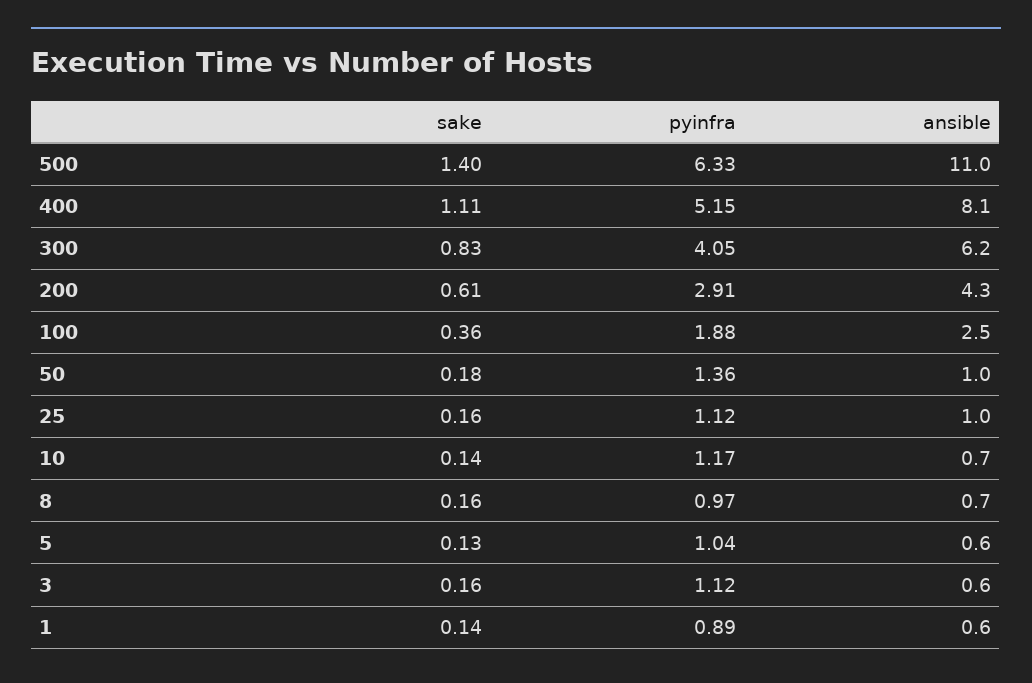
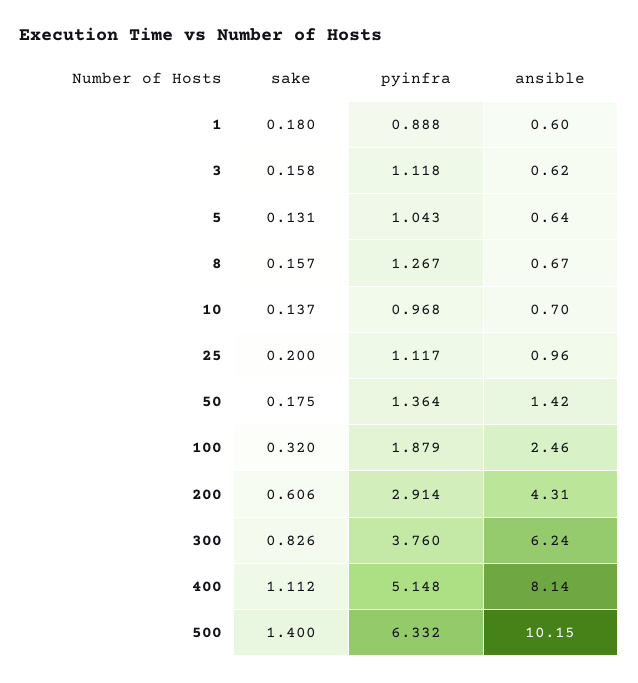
ansible, 500: 11 -> 10.15
pyinfra, 300: 4.05 -> 3.76
sake, 100: 0.36 -> 0.32
ansible, 50: 1 -> 1.42
sake, 25: 0.16 -> 0.2
pyinfra, 10: 1.17 -> 0.968
pyinfra, 8: 0.97 -> 1.267
sake, 1: 0.14 -> 0.18

